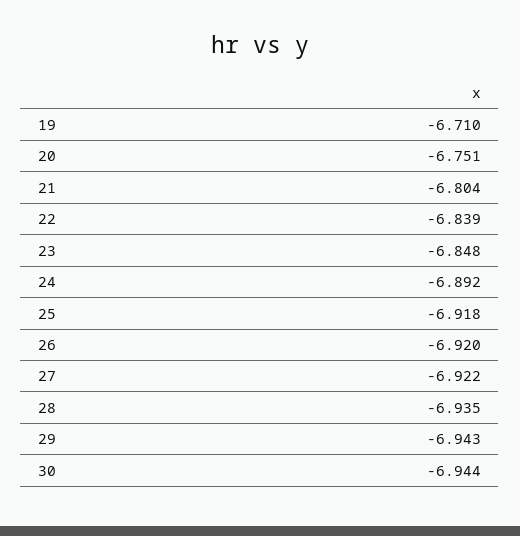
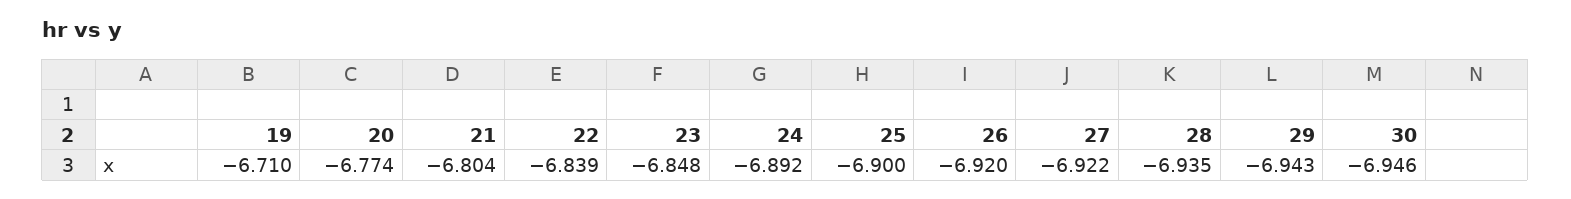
20: -6.751 -> -6.774
25: -6.918 -> -6.9
30: -6.944 -> -6.946

